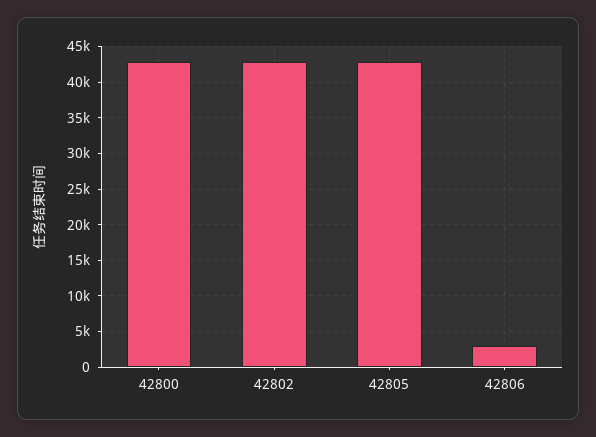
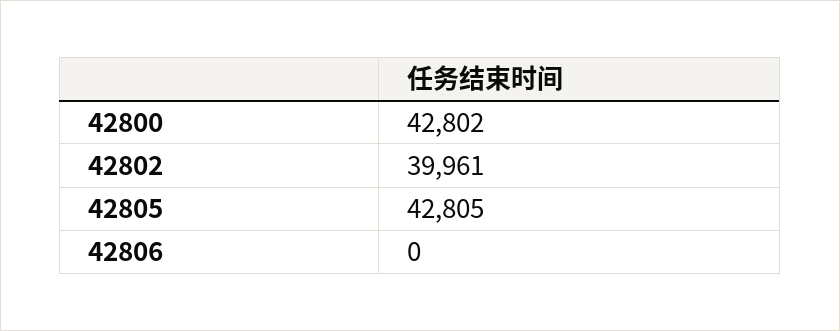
42802: 43000 -> 39961
42806: 3000 -> 0

